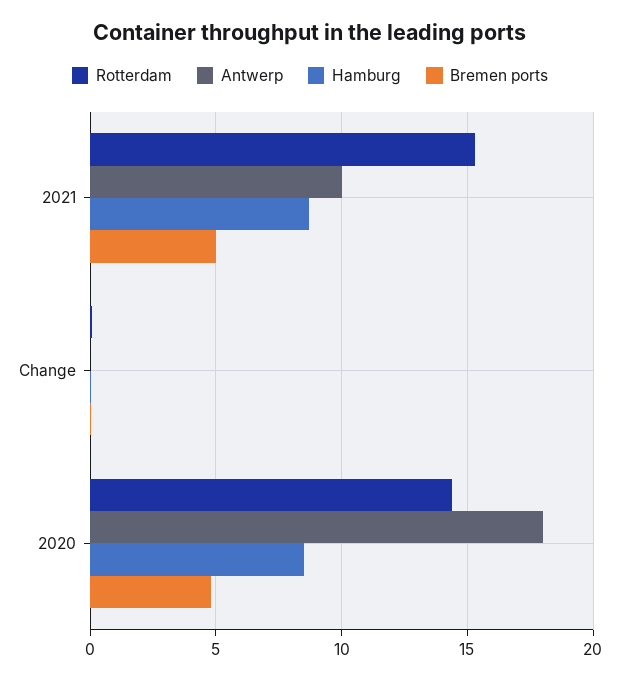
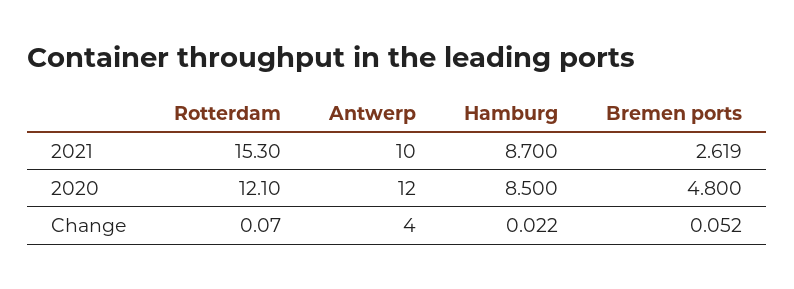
Bremen ports, 2021: 5 -> 2.619
Antwerp, Change: 0 -> 4
Rotterdam, 2020: 14.5 -> 12.1
Antwerp, 2020: 18 -> 12

